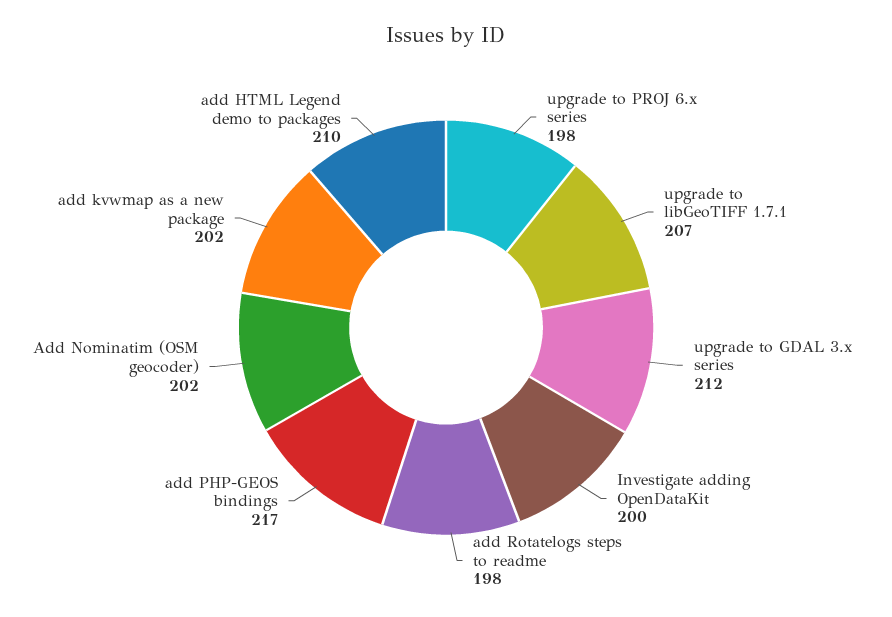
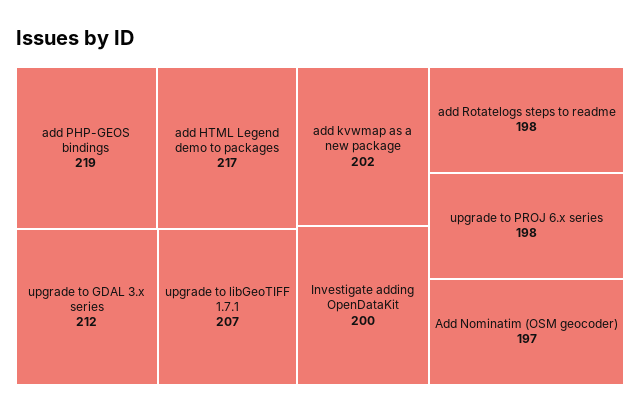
add PHP-GEOS bindings: 217 -> 219
Add Nominatim (OSM geocoder): 202 -> 197
add HTML Legend demo to packages: 210 -> 217

